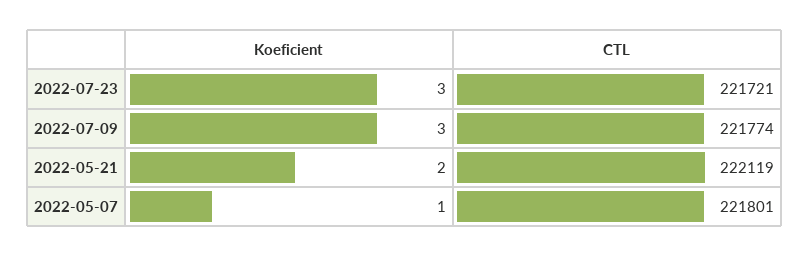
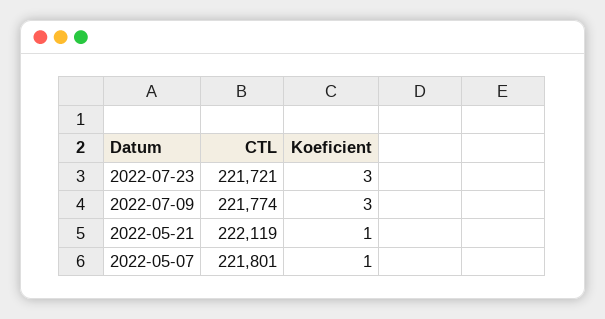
Koeficient, 2022-05-21: 2 -> 1

